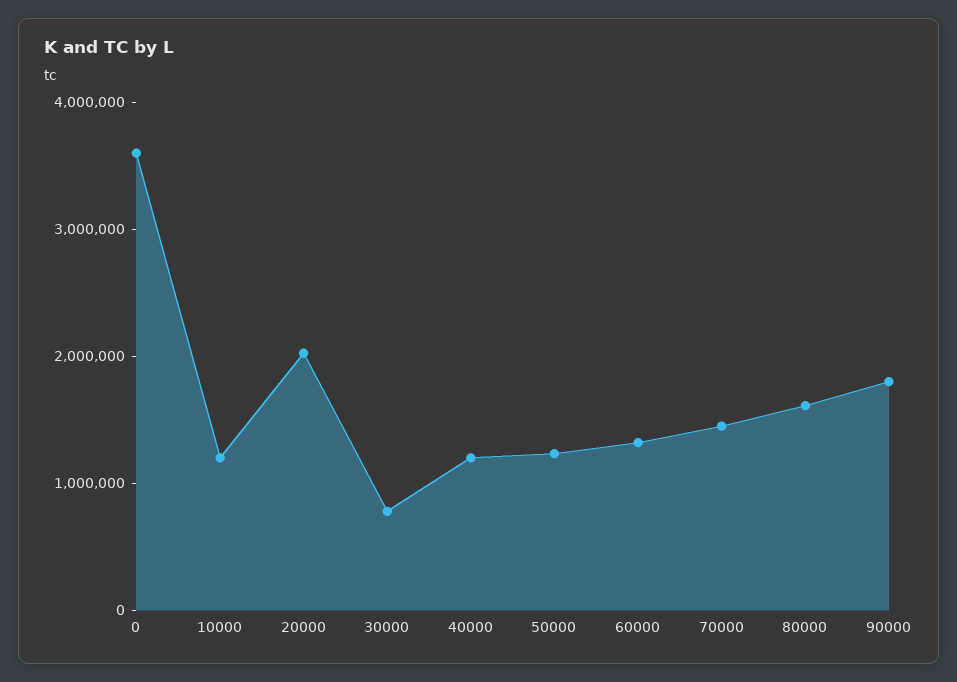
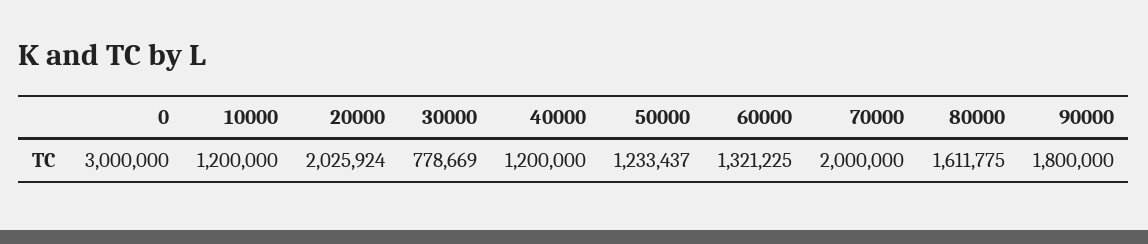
0: 3600000 -> 3000000
70000: 1400000 -> 2000000

